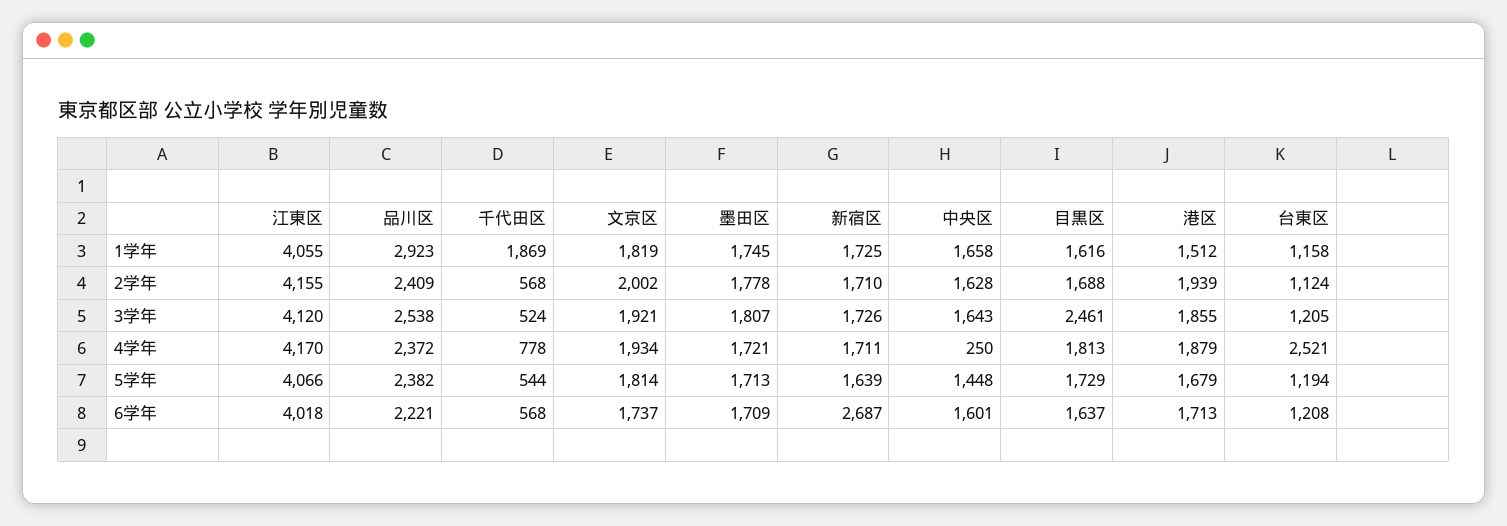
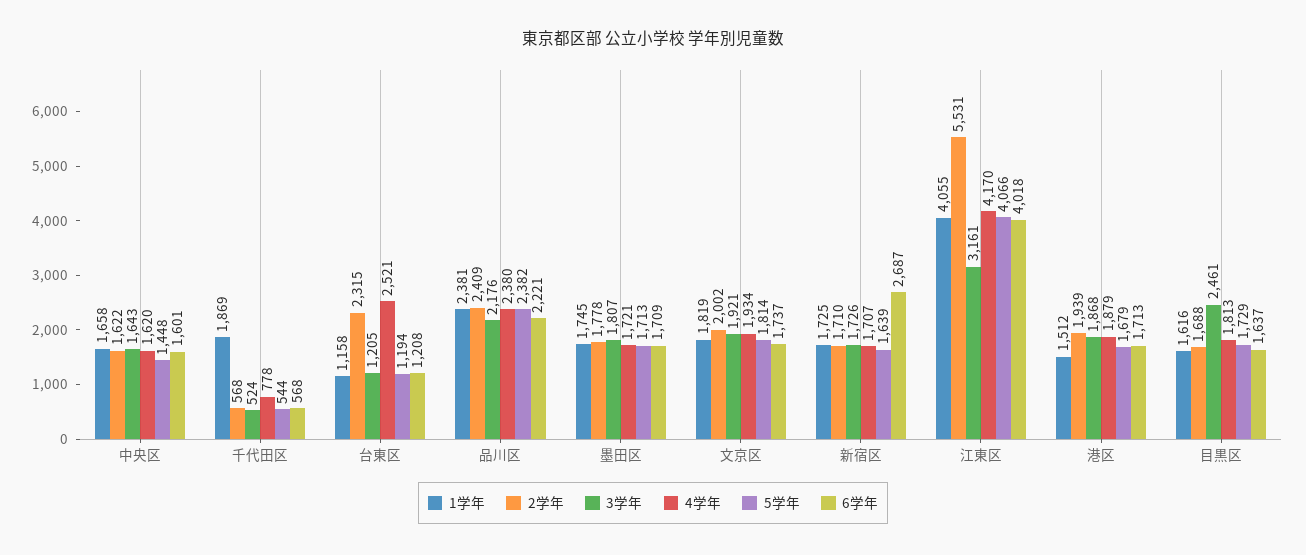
1学年, 品川区: 2923 -> 2381
2学年, 江東区: 4155 -> 5531
2学年, 中央区: 1628 -> 1622
2学年, 台東区: 1124 -> 2315
3学年, 江東区: 4120 -> 3161
3学年, 品川区: 2538 -> 2176
3学年, 港区: 1855 -> 1868
4学年, 品川区: 2372 -> 2380
4学年, 新宿区: 1711 -> 1707
4学年, 中央区: 250 -> 1620

